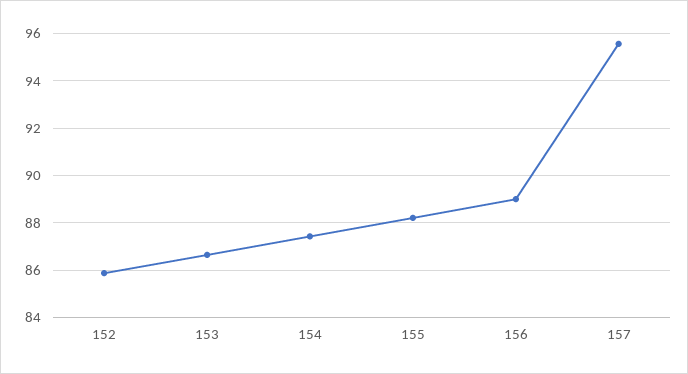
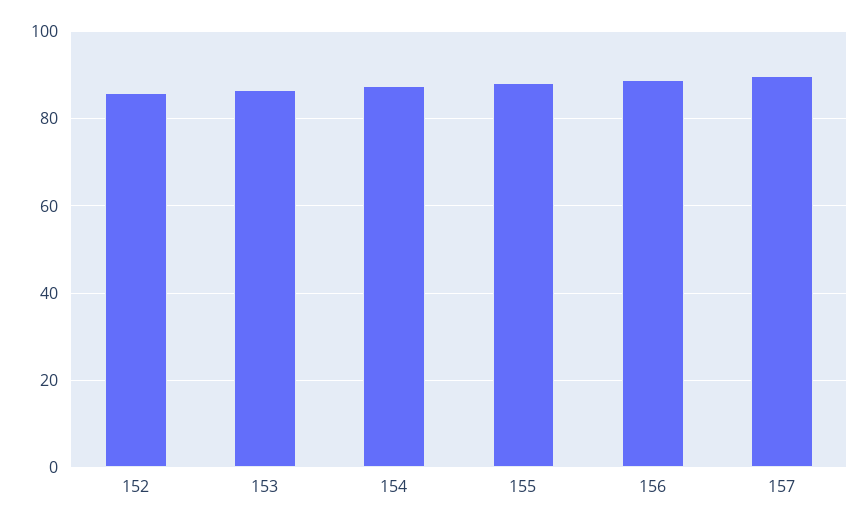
157: 95.5 -> 90

